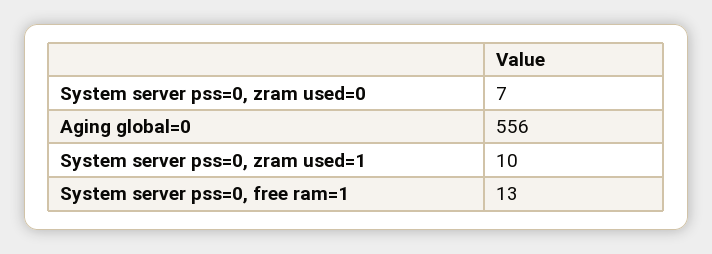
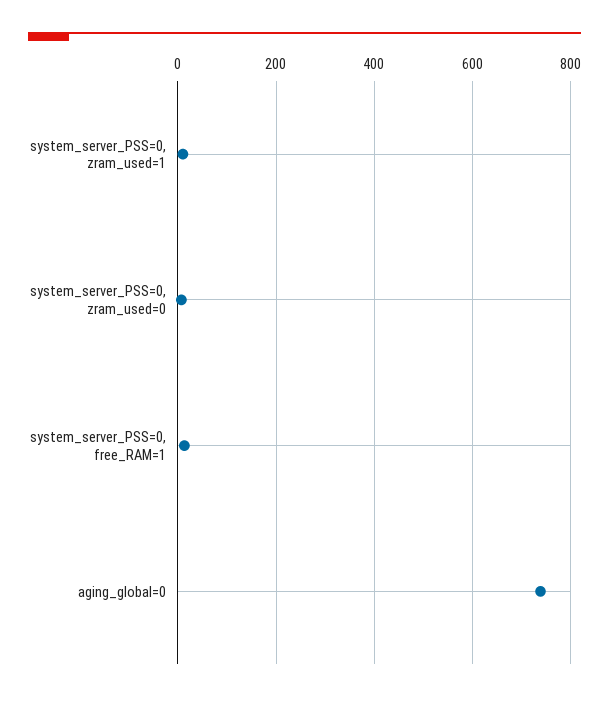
Aging global=0: 556 -> 740

